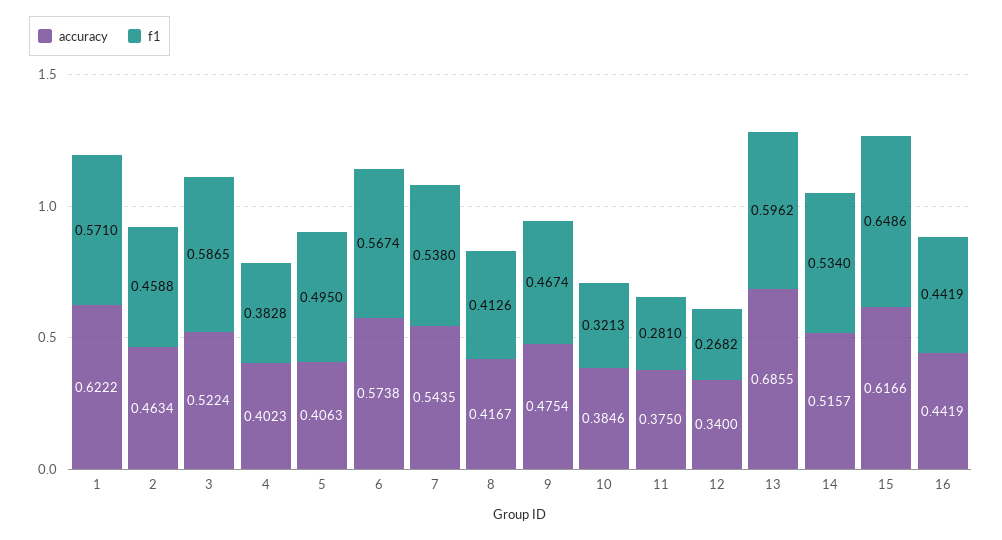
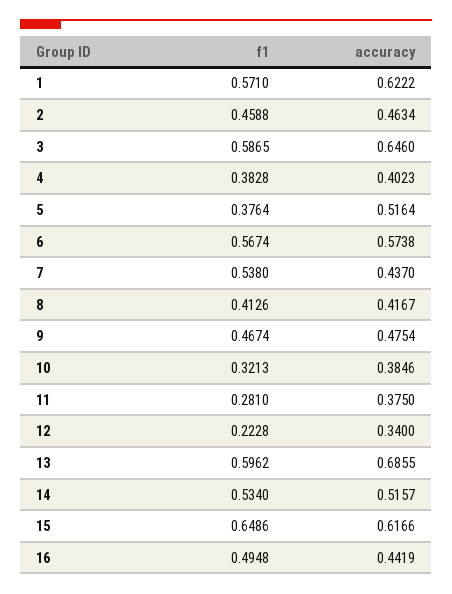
accuracy, 3: 0.5224 -> 0.646
accuracy, 5: 0.4063 -> 0.5164
f1, 5: 0.495 -> 0.3764
accuracy, 7: 0.5435 -> 0.437
f1, 12: 0.2682 -> 0.2228
f1, 16: 0.4419 -> 0.4948

